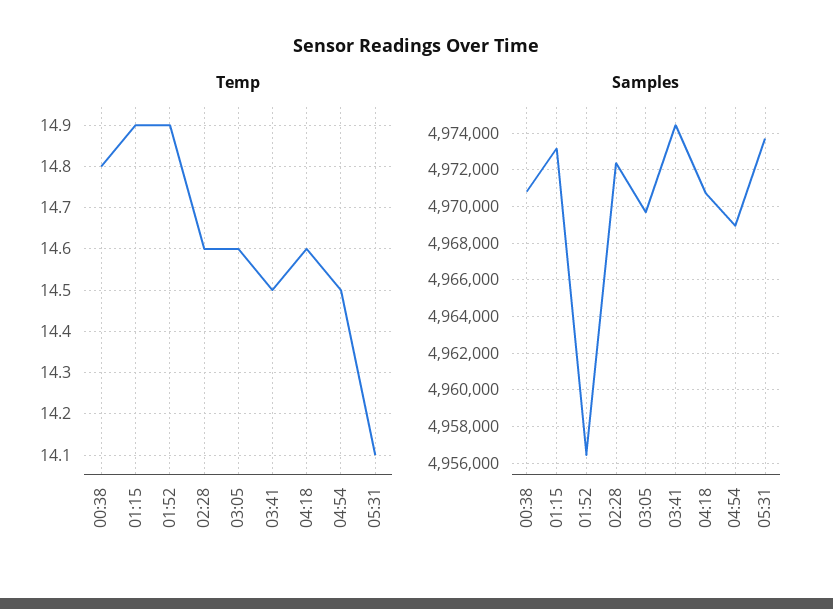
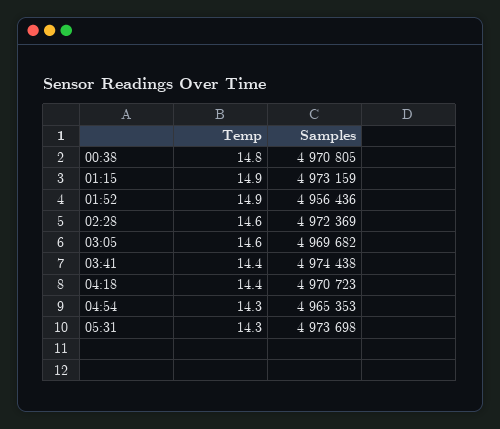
Temp, 03:41: 14.5 -> 14.4
Temp, 04:18: 14.6 -> 14.4
Temp, 04:54: 14.5 -> 14.3
Temp, 05:31: 14.1 -> 14.3
Samples, 04:54: 4969000 -> 4965353

